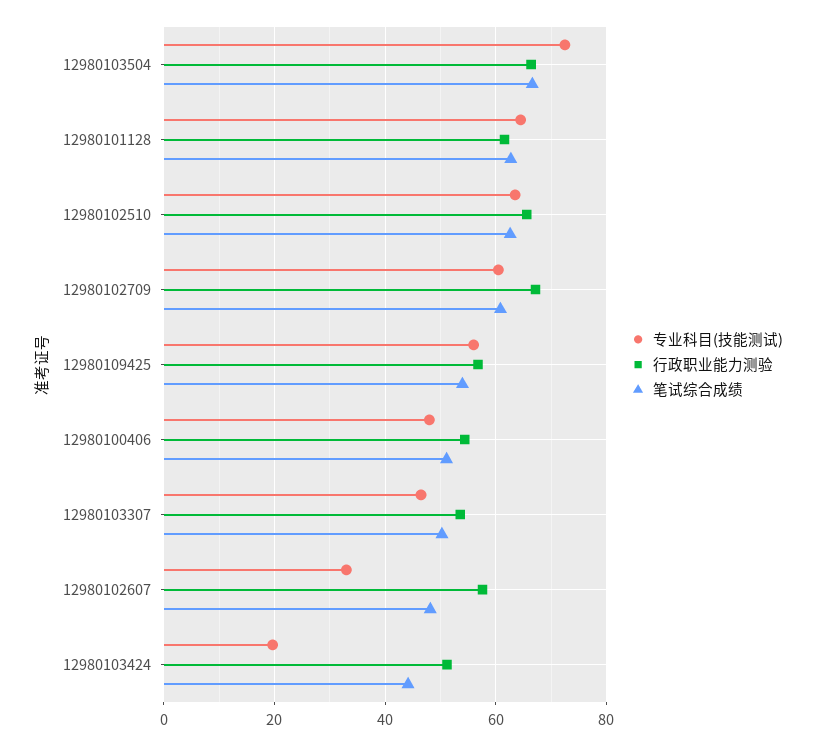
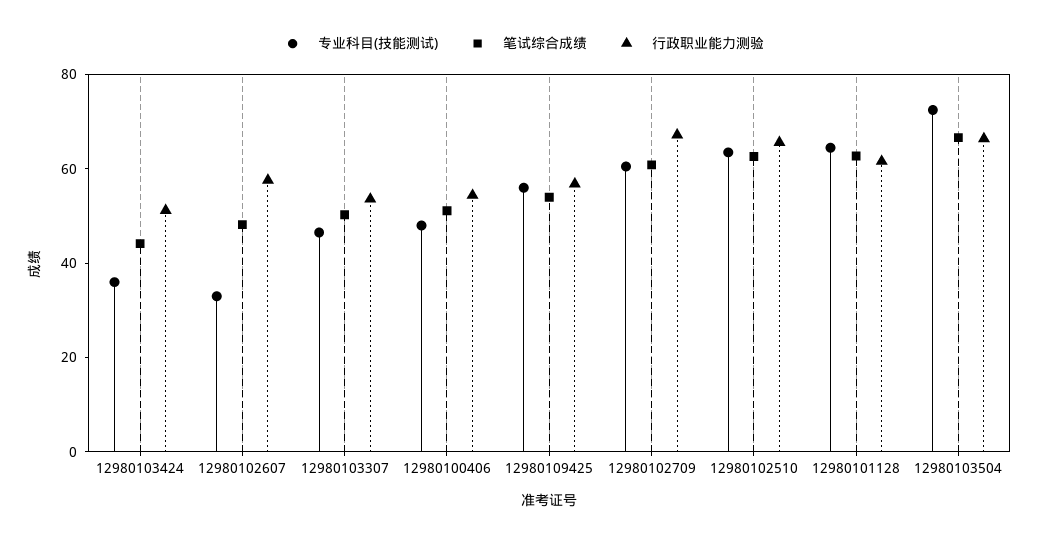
专业科目(技能测试), 12980103424: 20 -> 35

